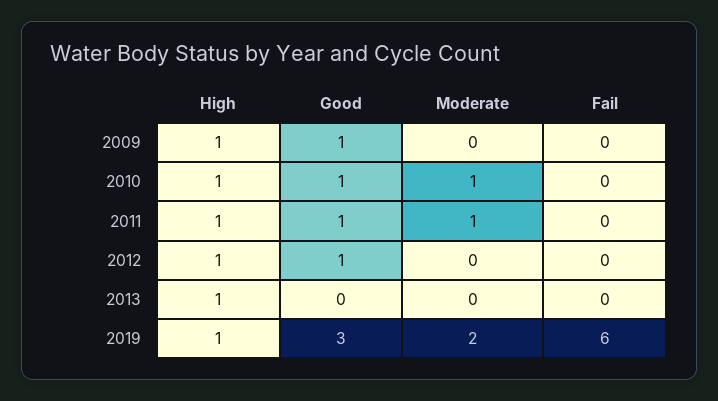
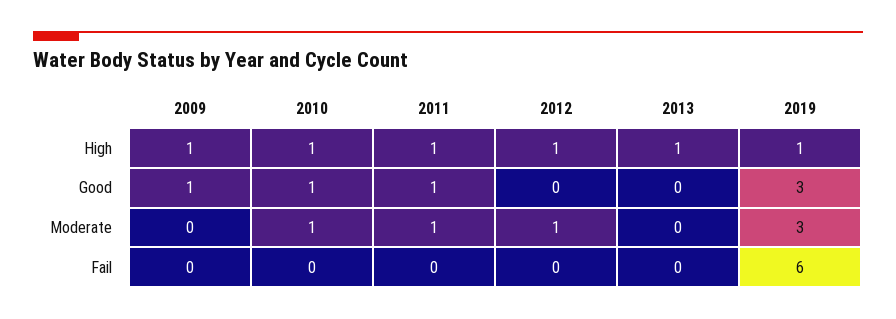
Good, 2012: 1 -> 0
Moderate, 2012: 0 -> 1
Moderate, 2019: 2 -> 3

